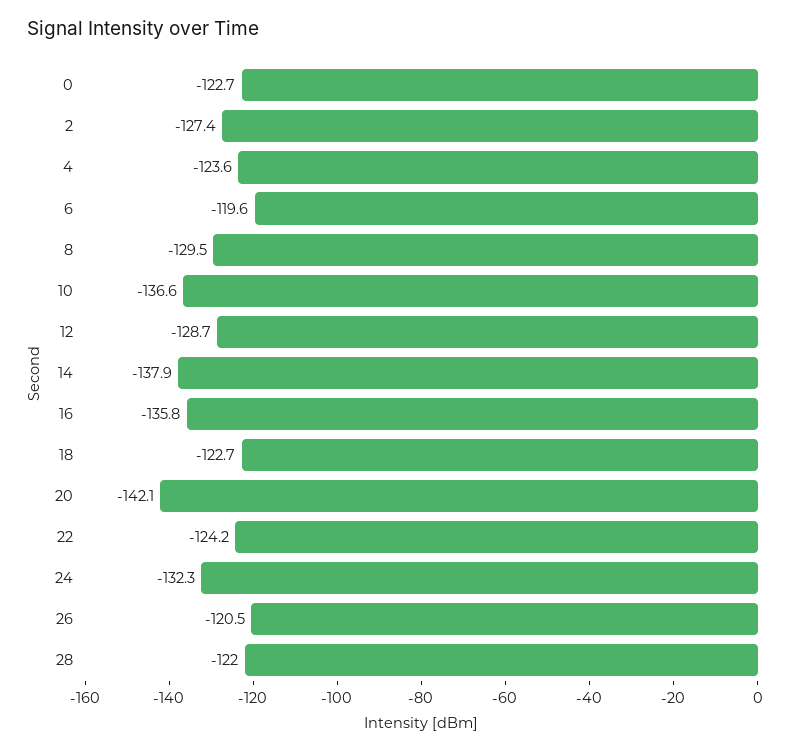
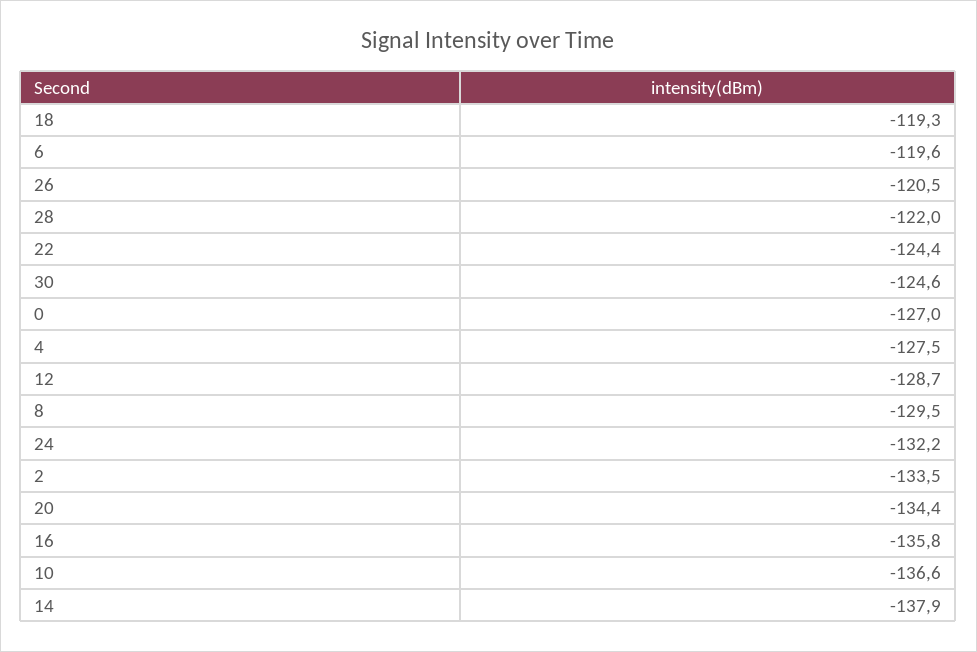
0: -122.7 -> -127
2: -127.4 -> -133.5
4: -123.6 -> -127.5
18: -122.7 -> -119.3
20: -142.1 -> -134.4
22: -124.2 -> -124.4
24: -132.3 -> -132.2
30: none -> -124.6

